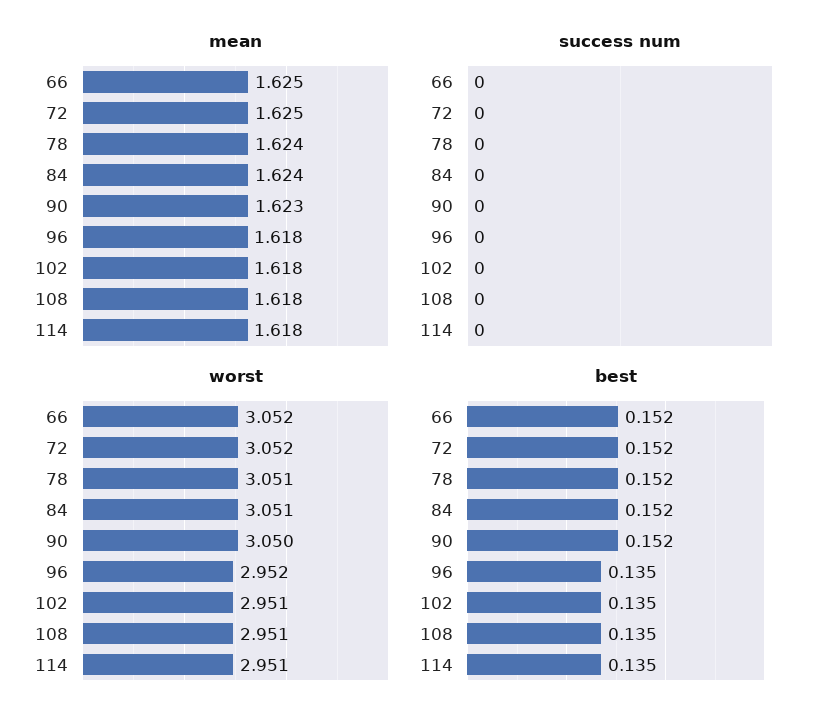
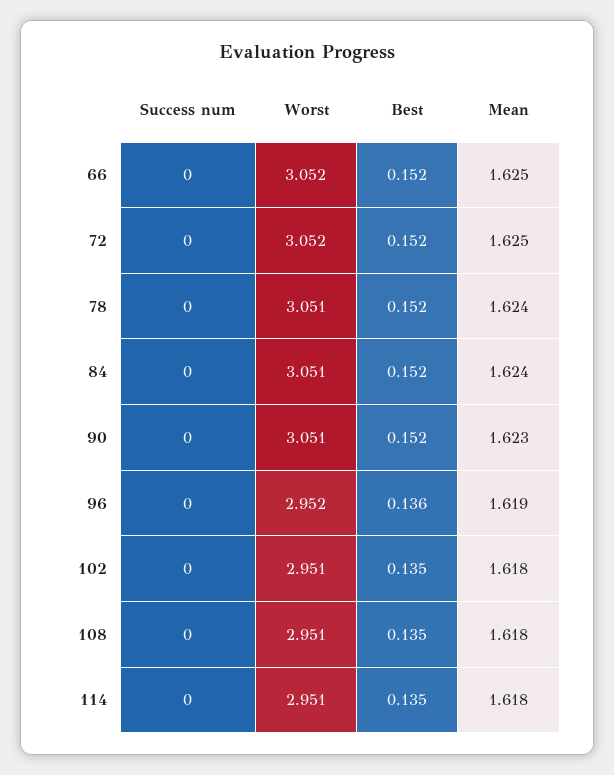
mean, 96: 1.618 -> 1.619
worst, 90: 3.05 -> 3.051
best, 96: 0.135 -> 0.136

